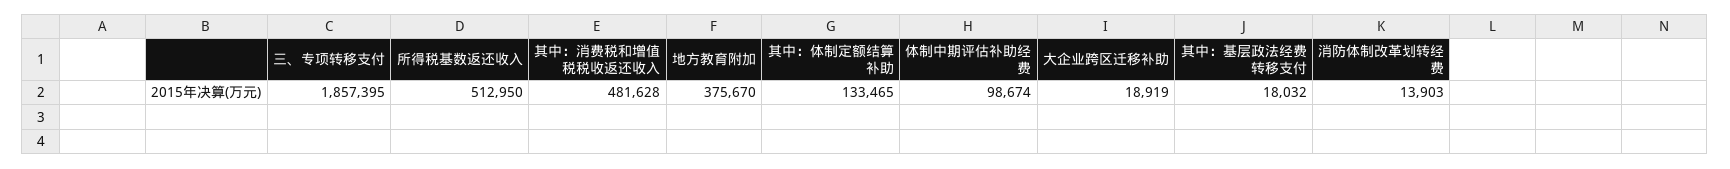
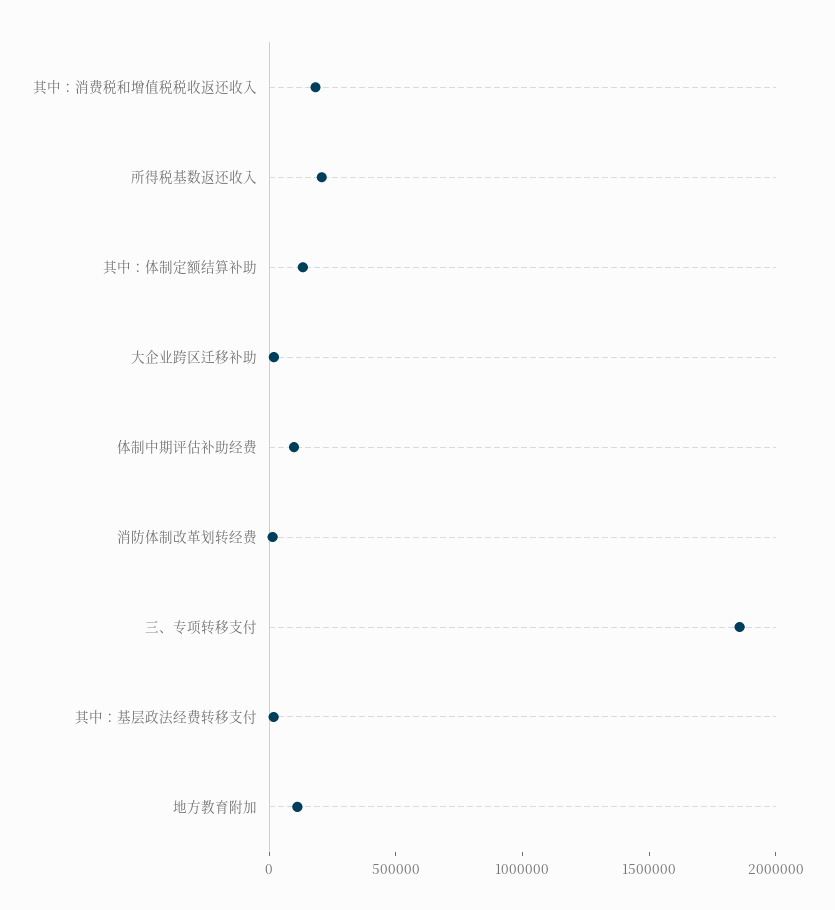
所得税基数返还收入: 512950 -> 200000
其中：消费税和增值税税收返还收入: 481628 -> 200000
地方教育附加: 375670 -> 100000

